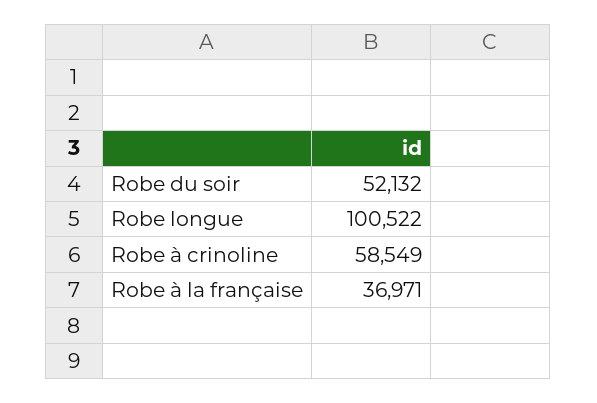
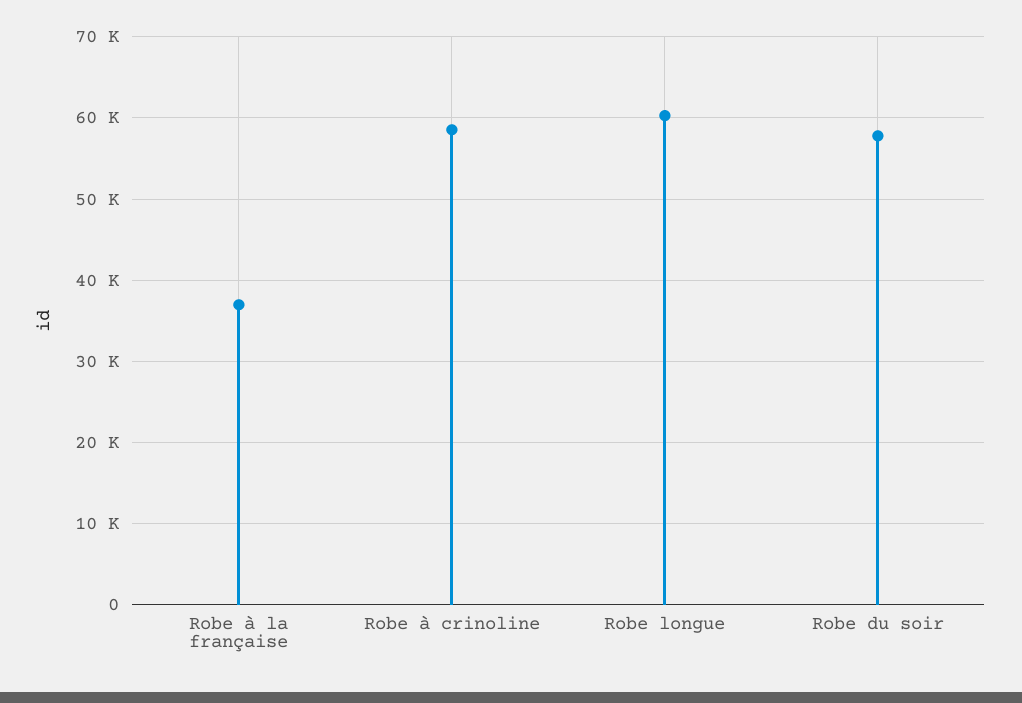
Robe du soir: 52132 -> 58000
Robe longue: 100522 -> 60000

